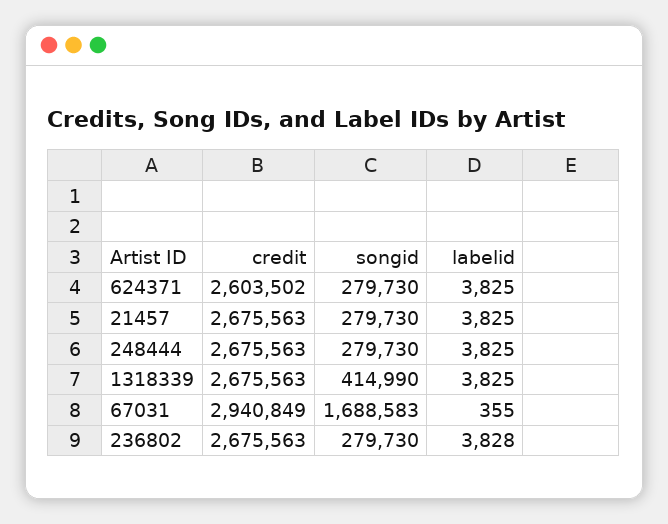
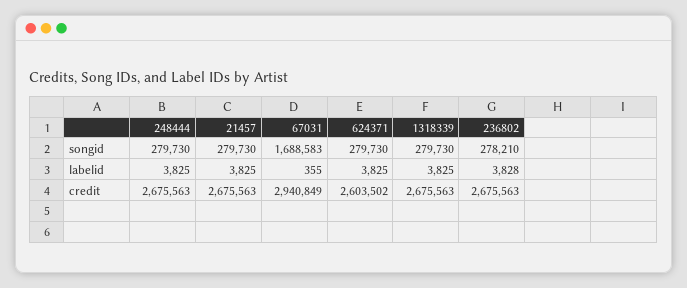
songid, 1318339: 414990 -> 279730
songid, 236802: 279730 -> 278210

